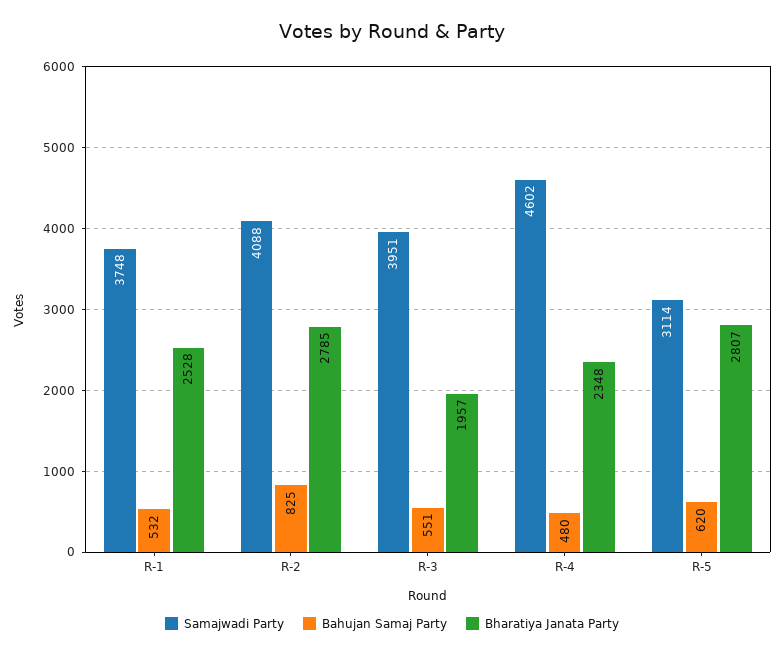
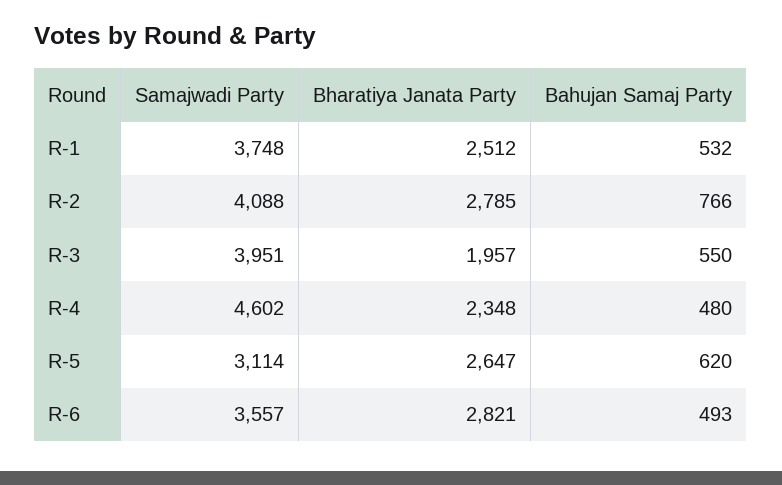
Bharatiya Janata Party, R-1: 2528 -> 2512
Bahujan Samaj Party, R-2: 825 -> 766
Bahujan Samaj Party, R-3: 551 -> 550
Bharatiya Janata Party, R-5: 2807 -> 2647
Samajwadi Party, R-6: none -> 3557
Bharatiya Janata Party, R-6: none -> 2821
Bahujan Samaj Party, R-6: none -> 493

